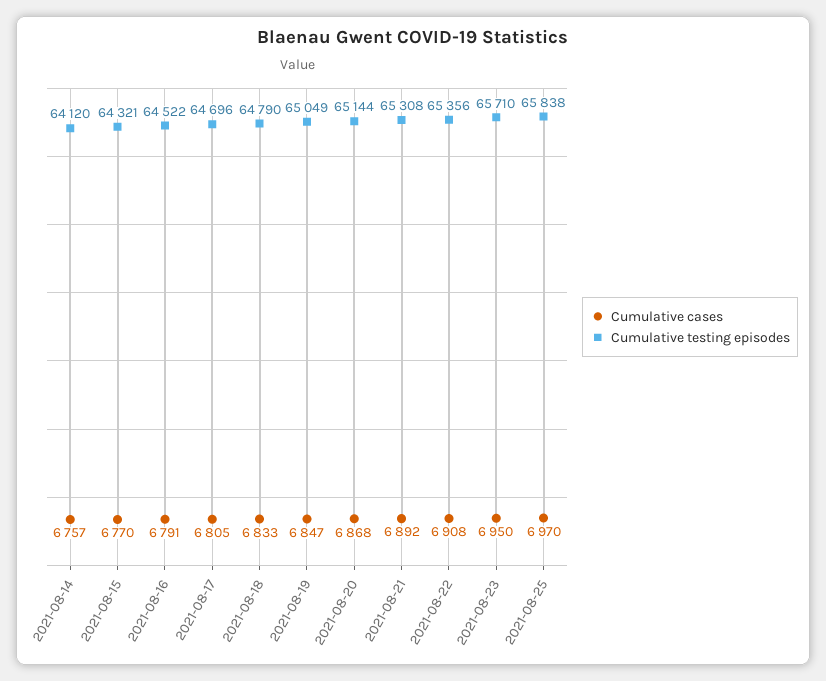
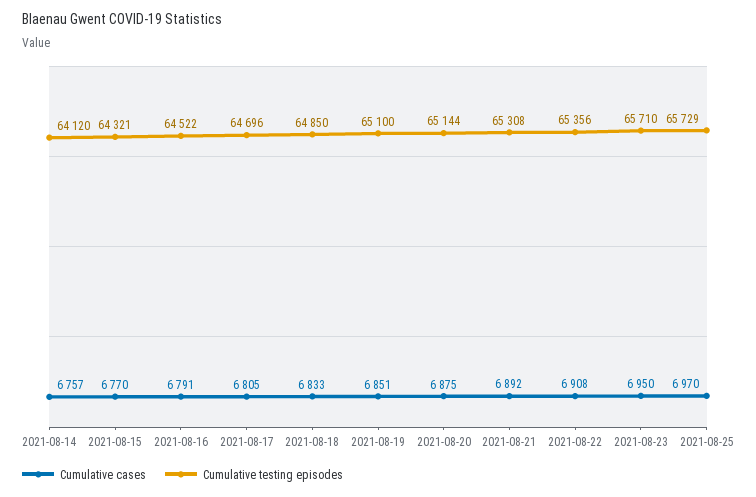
Cumulative testing episodes, 2021-08-18: 64790 -> 64850
Cumulative cases, 2021-08-19: 6847 -> 6851
Cumulative testing episodes, 2021-08-19: 65049 -> 65100
Cumulative cases, 2021-08-20: 6868 -> 6875
Cumulative testing episodes, 2021-08-25: 65838 -> 65729

